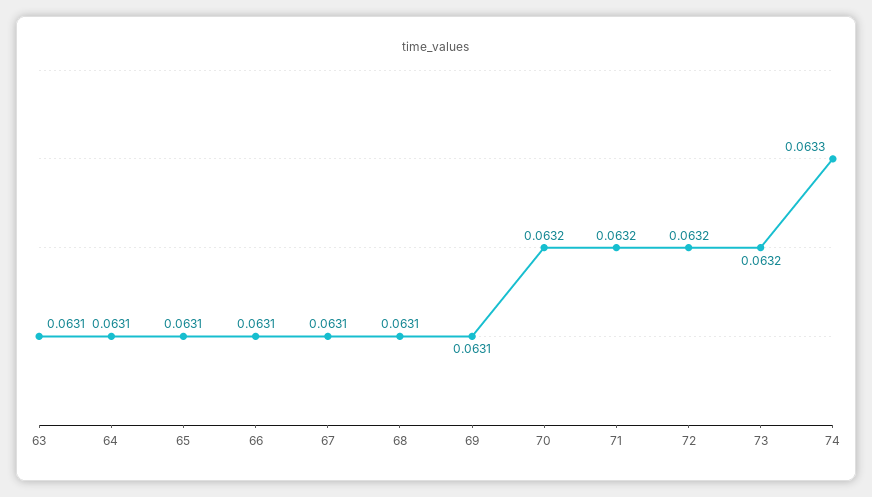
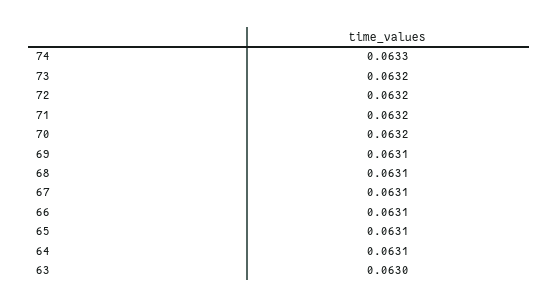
63: 0.0631 -> 0.063

